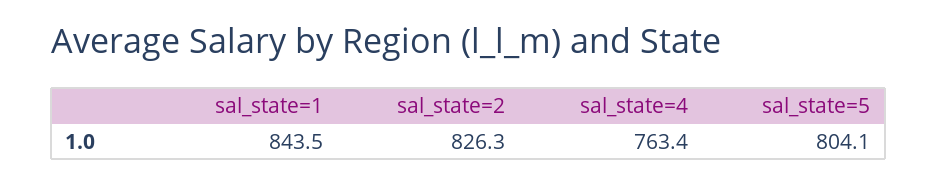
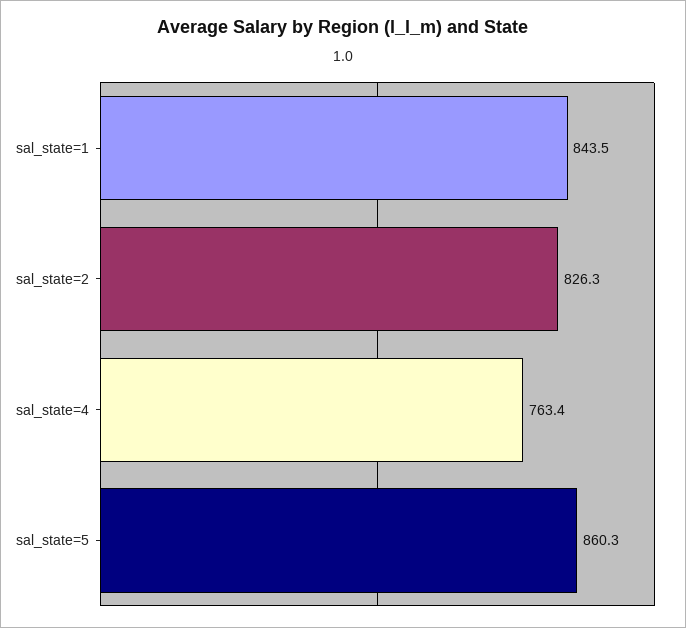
sal_state=5: 804.1 -> 860.3

